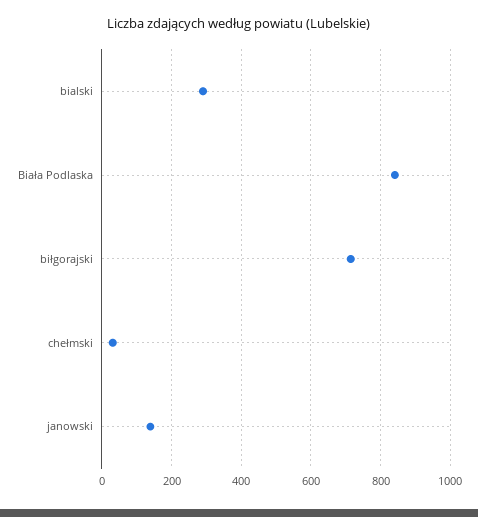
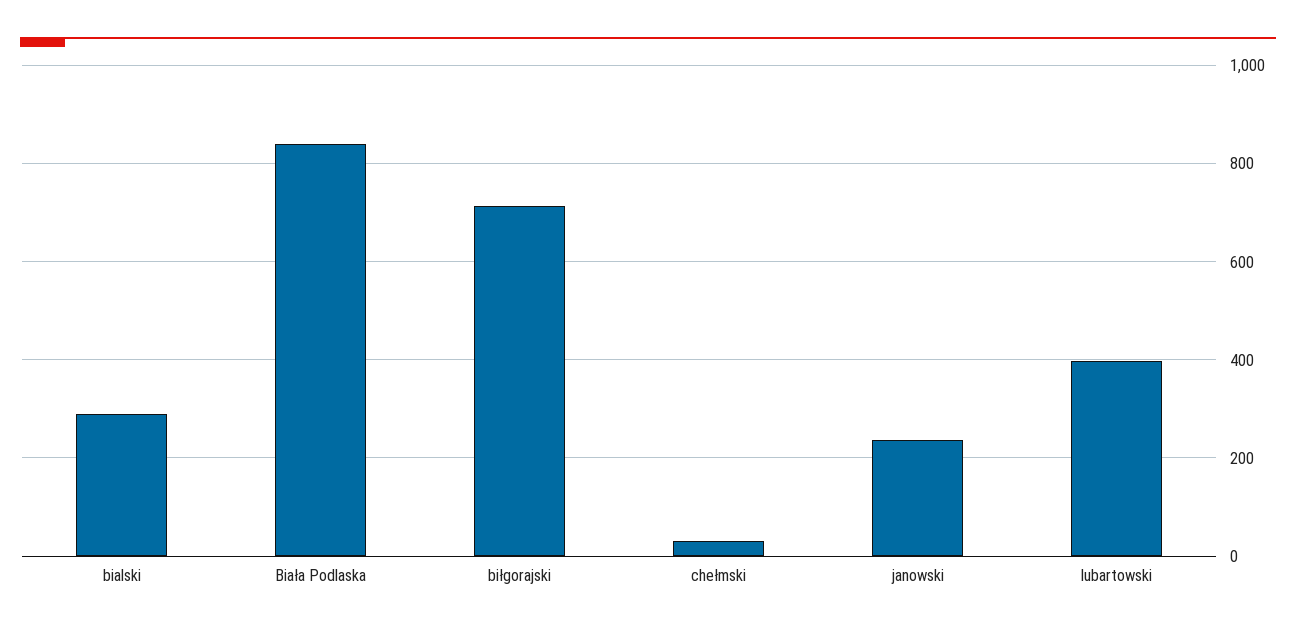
janowski: 140 -> 240
lubartowski: none -> 400

